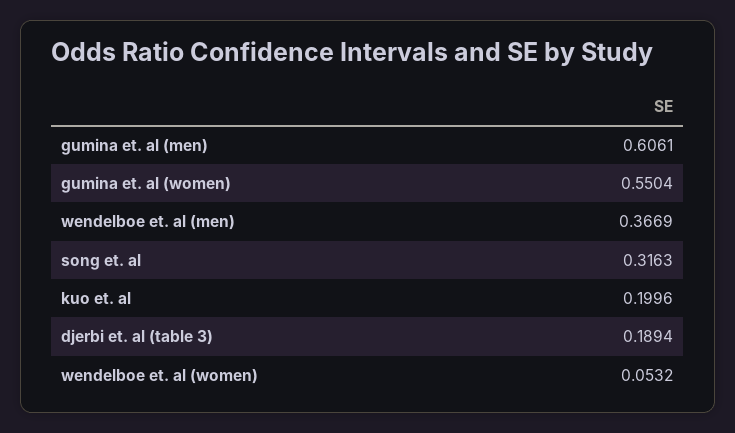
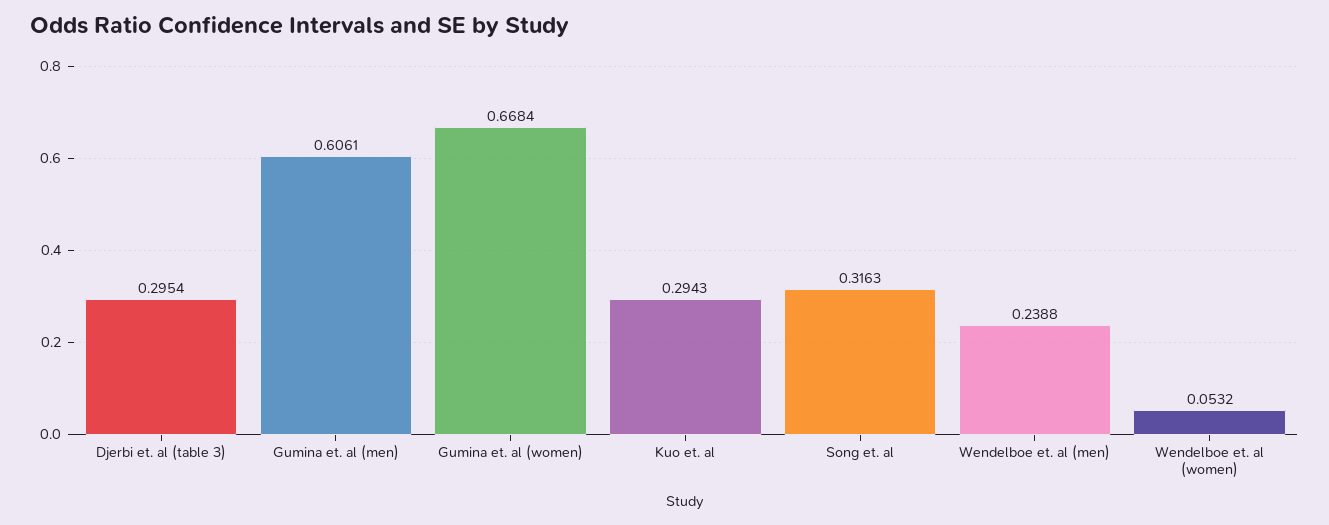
gumina et. al (women): 0.5504 -> 0.6684
wendelboe et. al (men): 0.3669 -> 0.2388
kuo et. al: 0.1996 -> 0.2943
djerbi et. al (table 3): 0.1894 -> 0.2954

